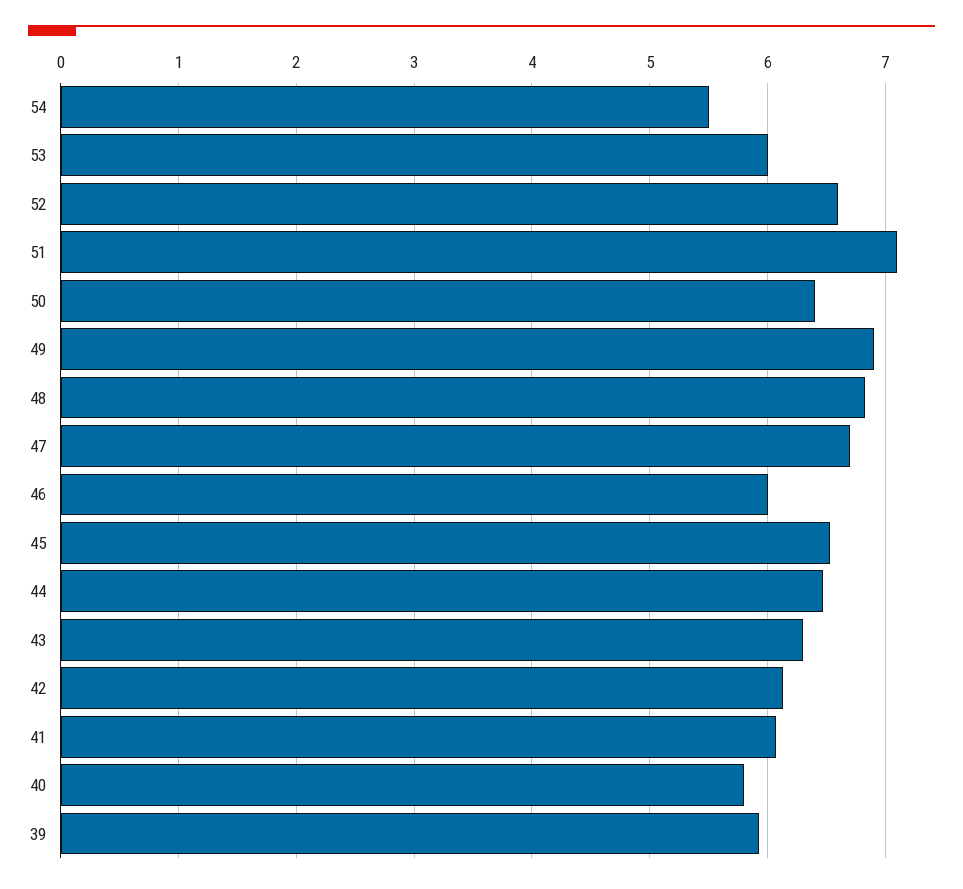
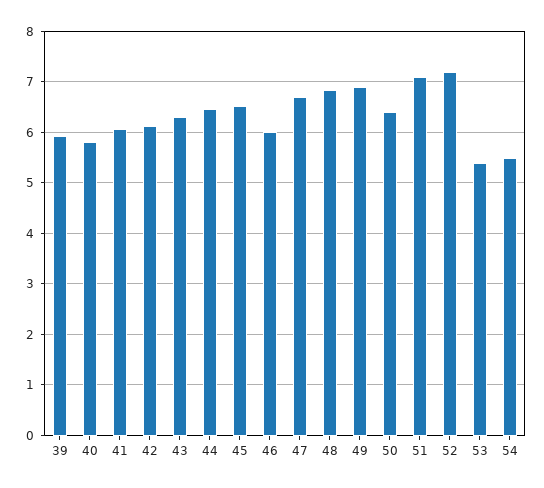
53: 6 -> 5.4
52: 6.6 -> 7.2

